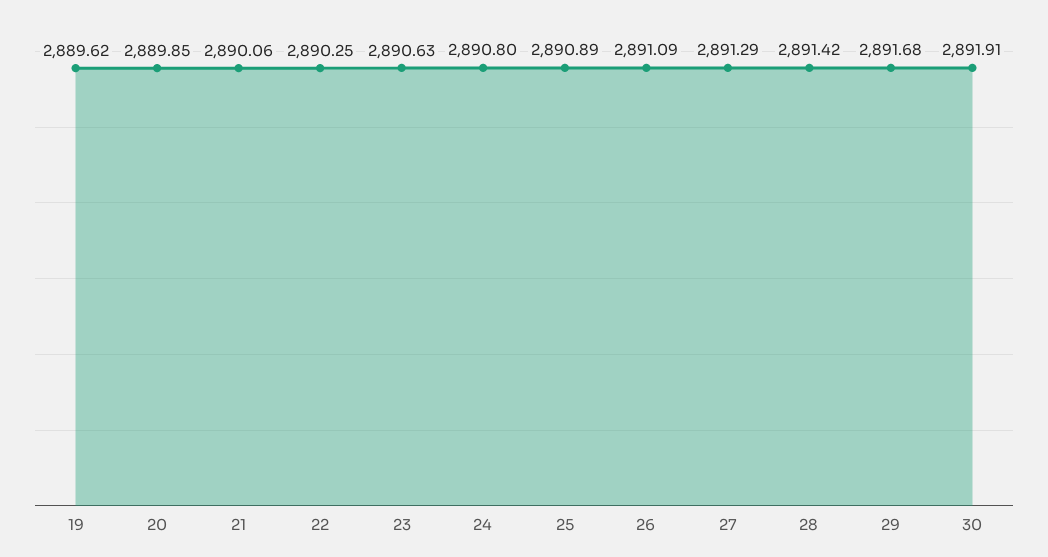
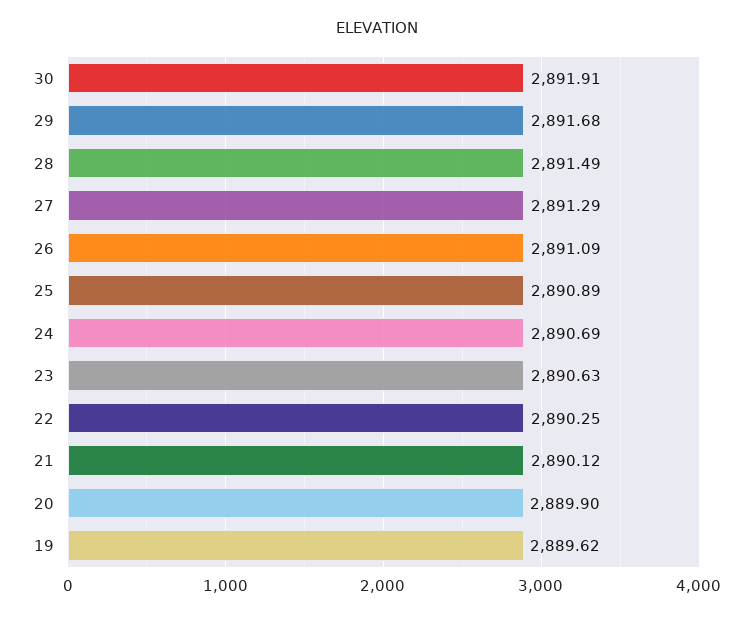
20: 2889.85 -> 2889.9
21: 2890.06 -> 2890.12
24: 2890.8 -> 2890.69
28: 2891.42 -> 2891.49

